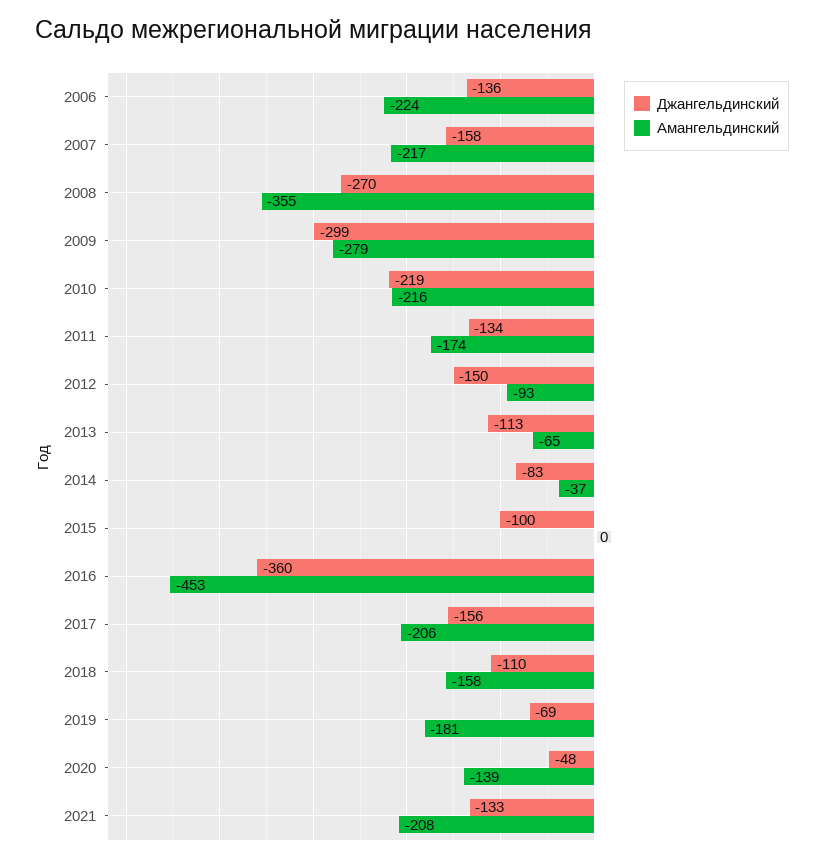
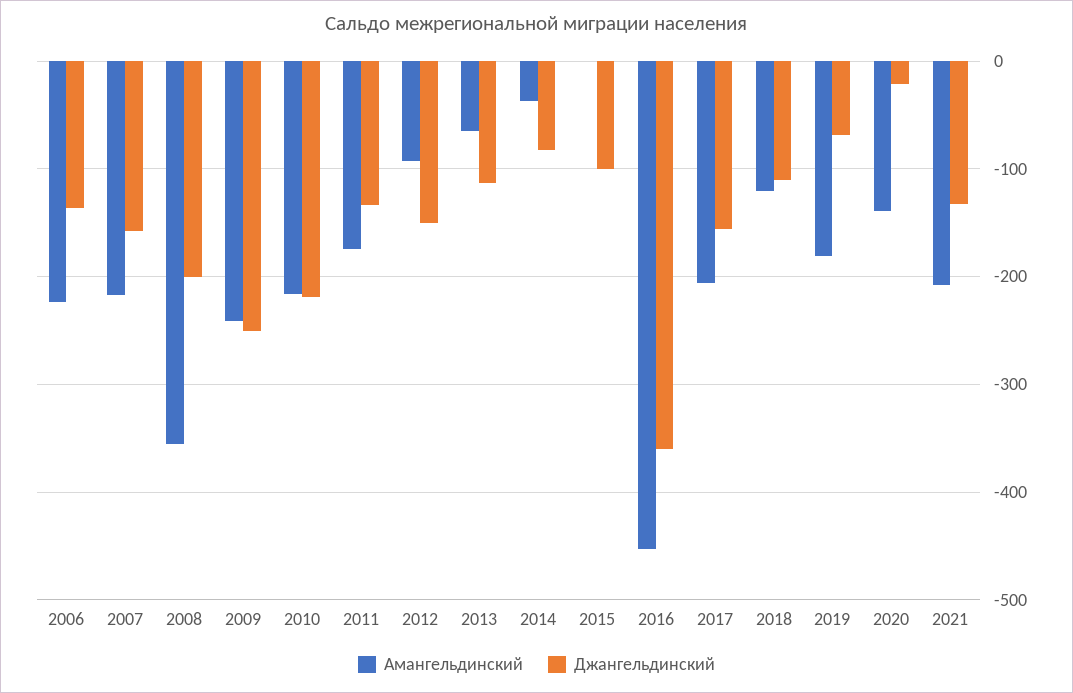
Джангельдинский, 2008: -270 -> -200
Джангельдинский, 2009: -299 -> -250
Амангельдинский, 2009: -279 -> -240
Амангельдинский, 2018: -158 -> -120
Джангельдинский, 2020: -48 -> -20

